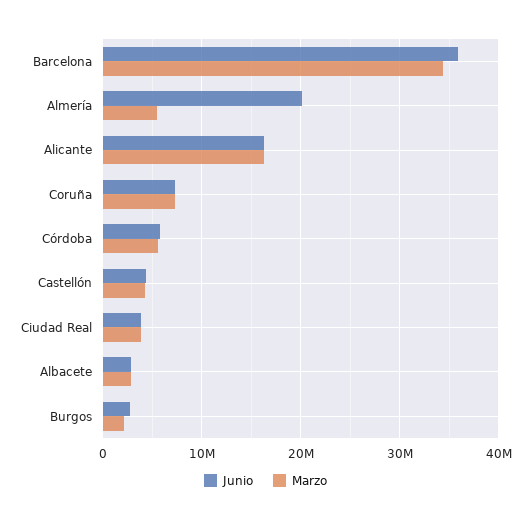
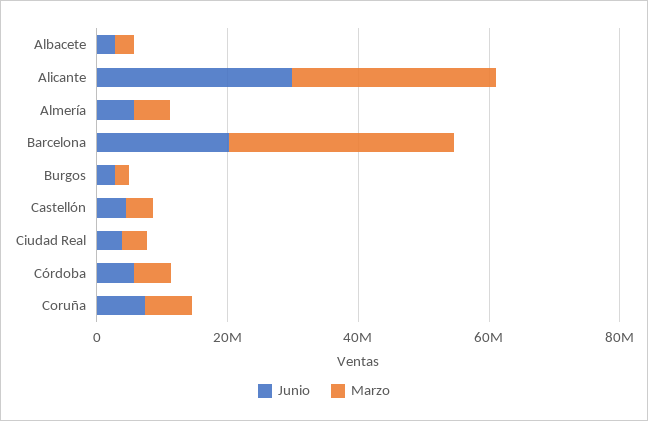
Junio, Barcelona: 36000000 -> 20000000
Junio, Almería: 20000000 -> 5000000
Junio, Alicante: 16000000 -> 30000000
Marzo, Alicante: 16000000 -> 30000000

